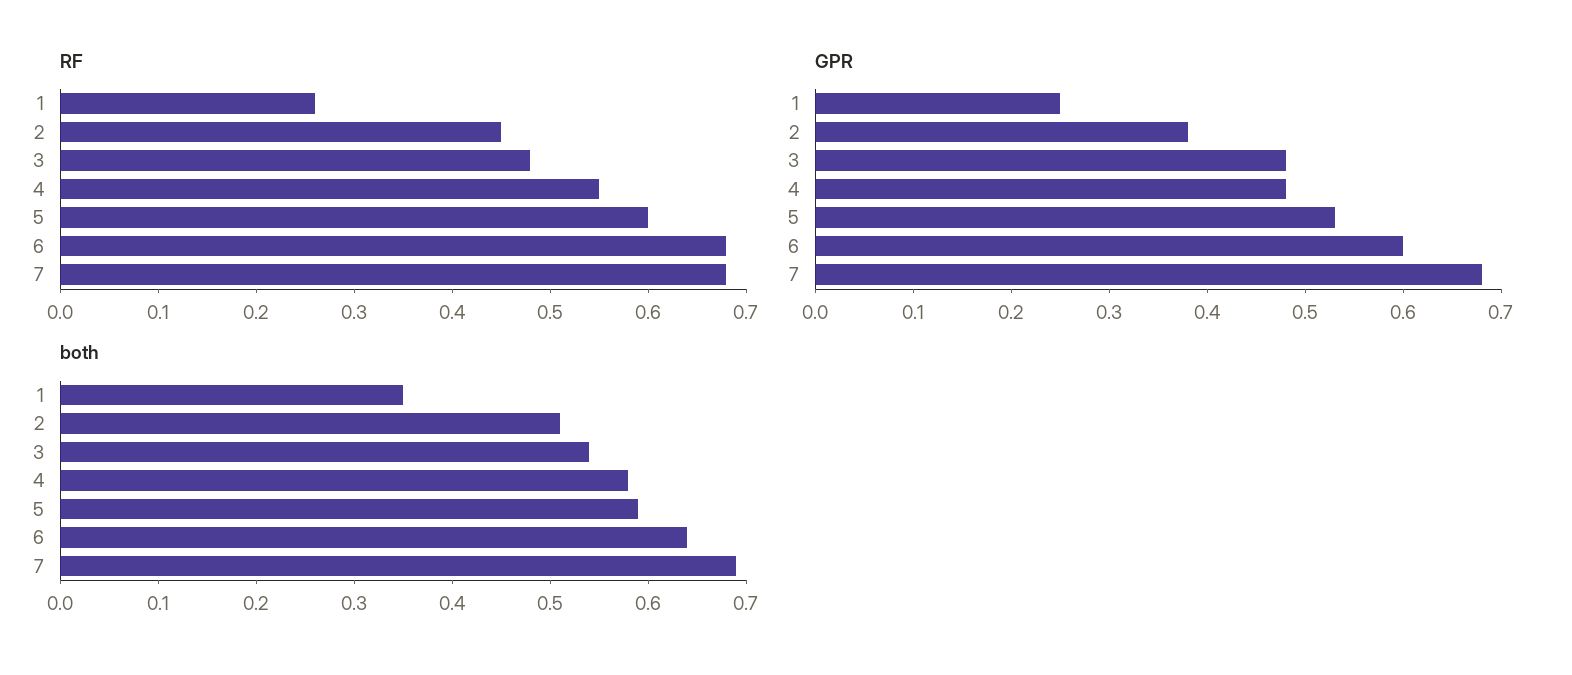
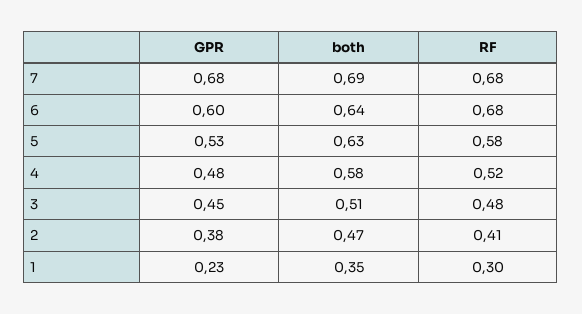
RF, 1: 0.26 -> 0.3
RF, 2: 0.45 -> 0.41
RF, 4: 0.55 -> 0.52
RF, 5: 0.6 -> 0.58
GPR, 1: 0.25 -> 0.23
GPR, 3: 0.48 -> 0.45
both, 2: 0.51 -> 0.47
both, 3: 0.54 -> 0.51
both, 5: 0.59 -> 0.63

